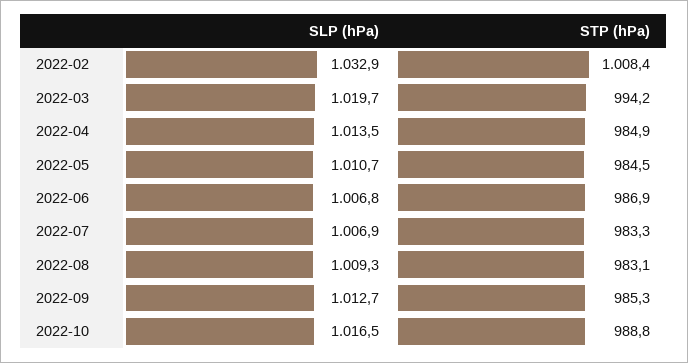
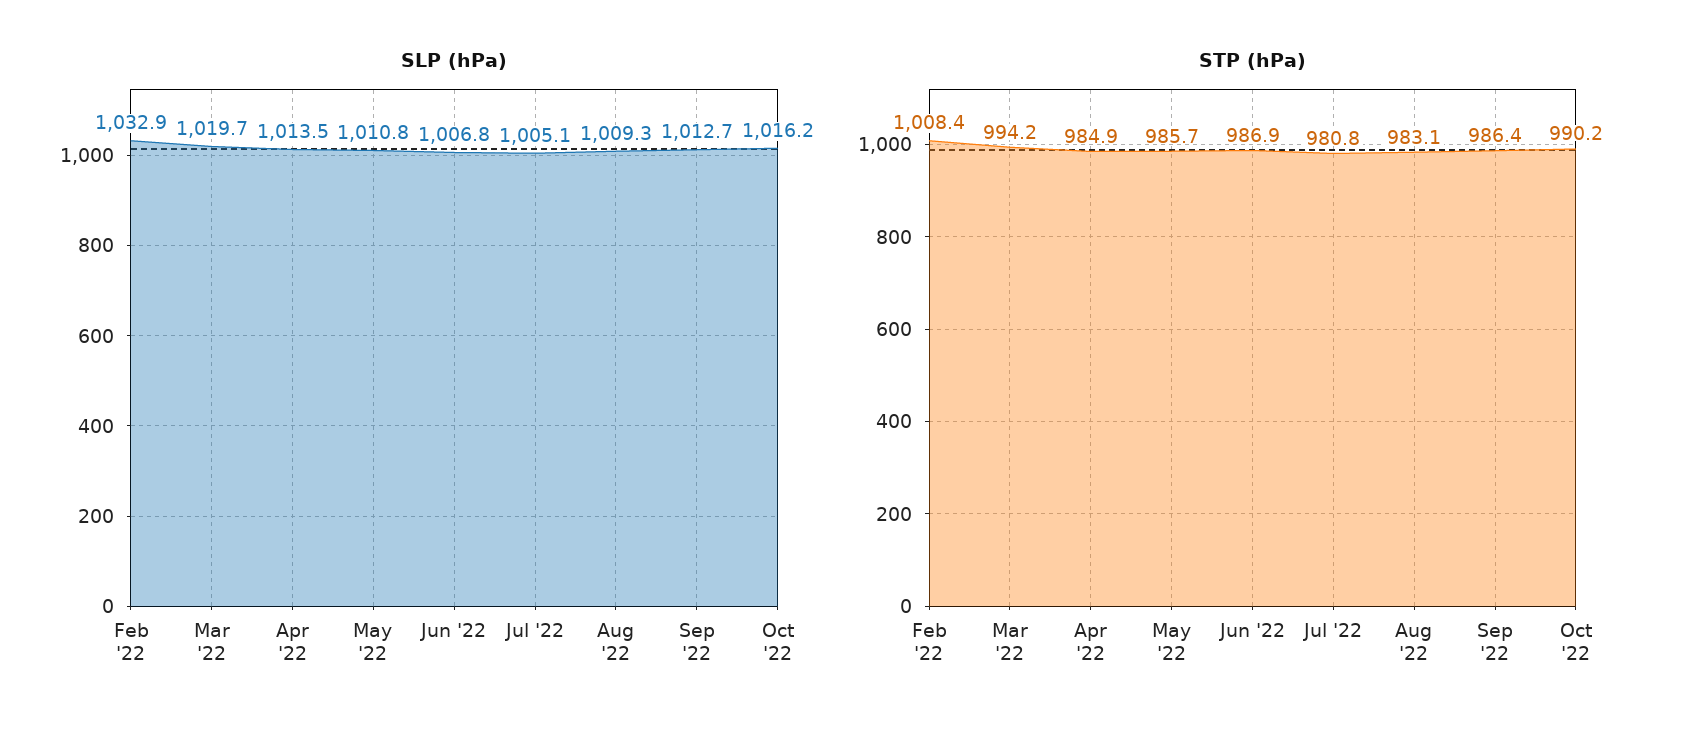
SLP (hPa), 2022-05: 1010.7 -> 1010.8
STP (hPa), 2022-05: 984.5 -> 985.7
SLP (hPa), 2022-07: 1006.9 -> 1005.1
STP (hPa), 2022-07: 983.3 -> 980.8
STP (hPa), 2022-09: 985.3 -> 986.4
SLP (hPa), 2022-10: 1016.5 -> 1016.2
STP (hPa), 2022-10: 988.8 -> 990.2

